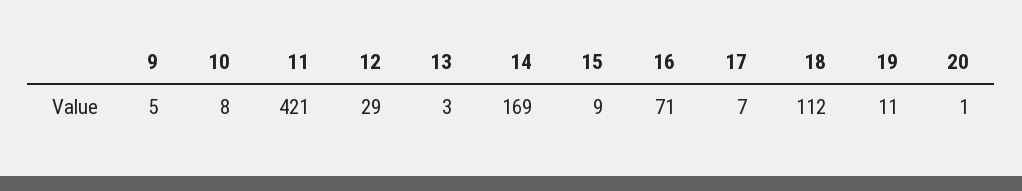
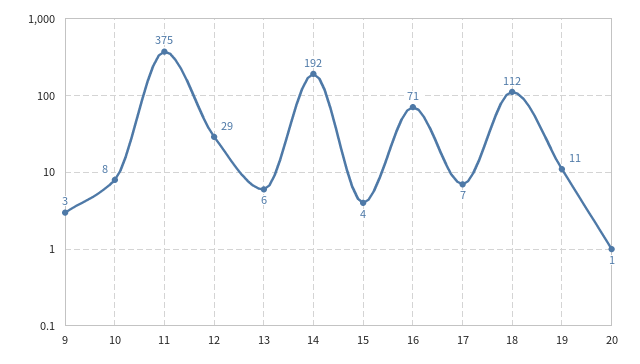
9: 5 -> 3
11: 421 -> 375
13: 3 -> 6
14: 169 -> 192
15: 9 -> 4

